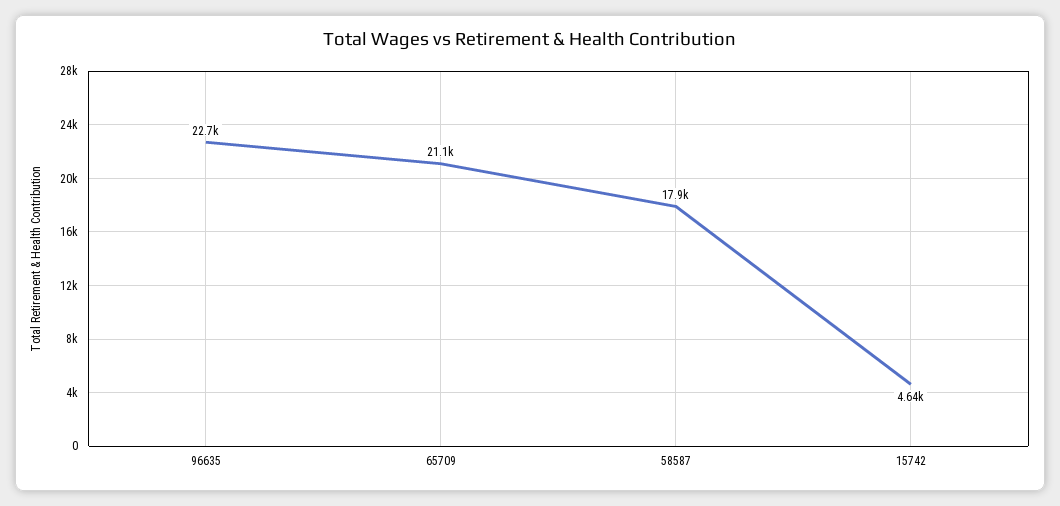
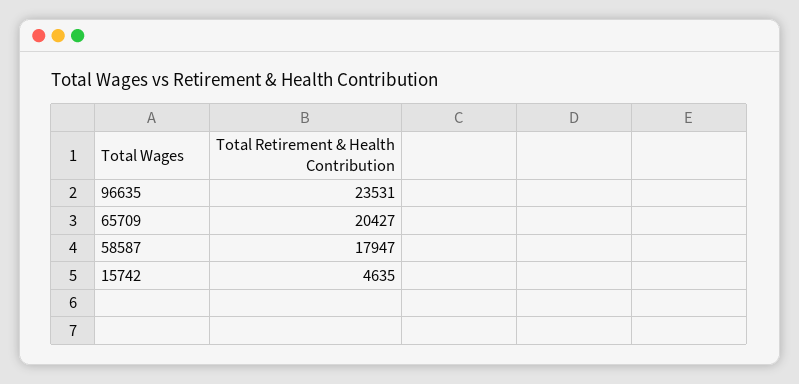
96635: 22700 -> 23531
65709: 21100 -> 20427

